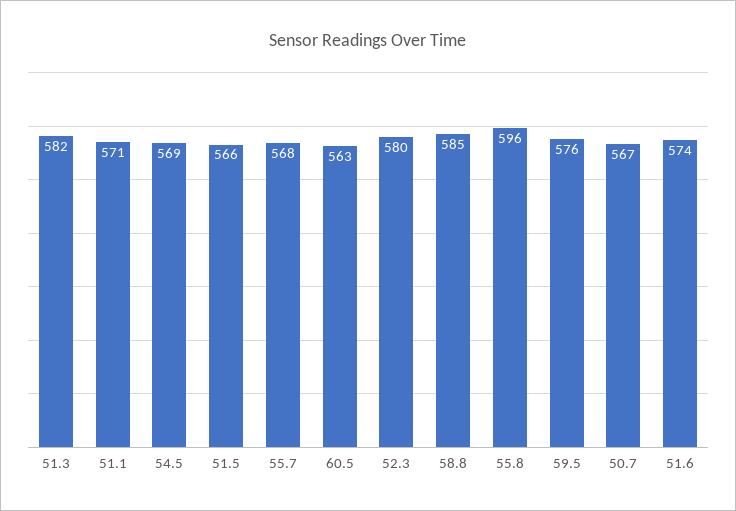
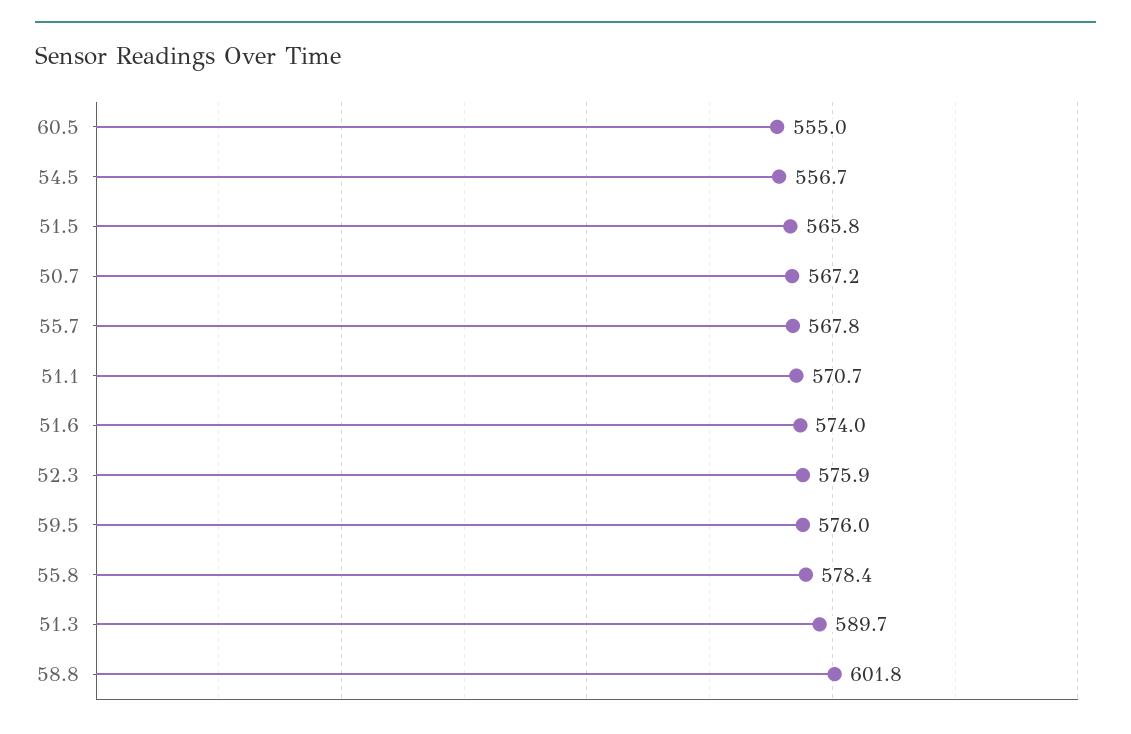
51.3: 582 -> 589.7
54.5: 569 -> 556.7
60.5: 563 -> 555
52.3: 580 -> 575.9
58.8: 585 -> 601.8
55.8: 596 -> 578.4

